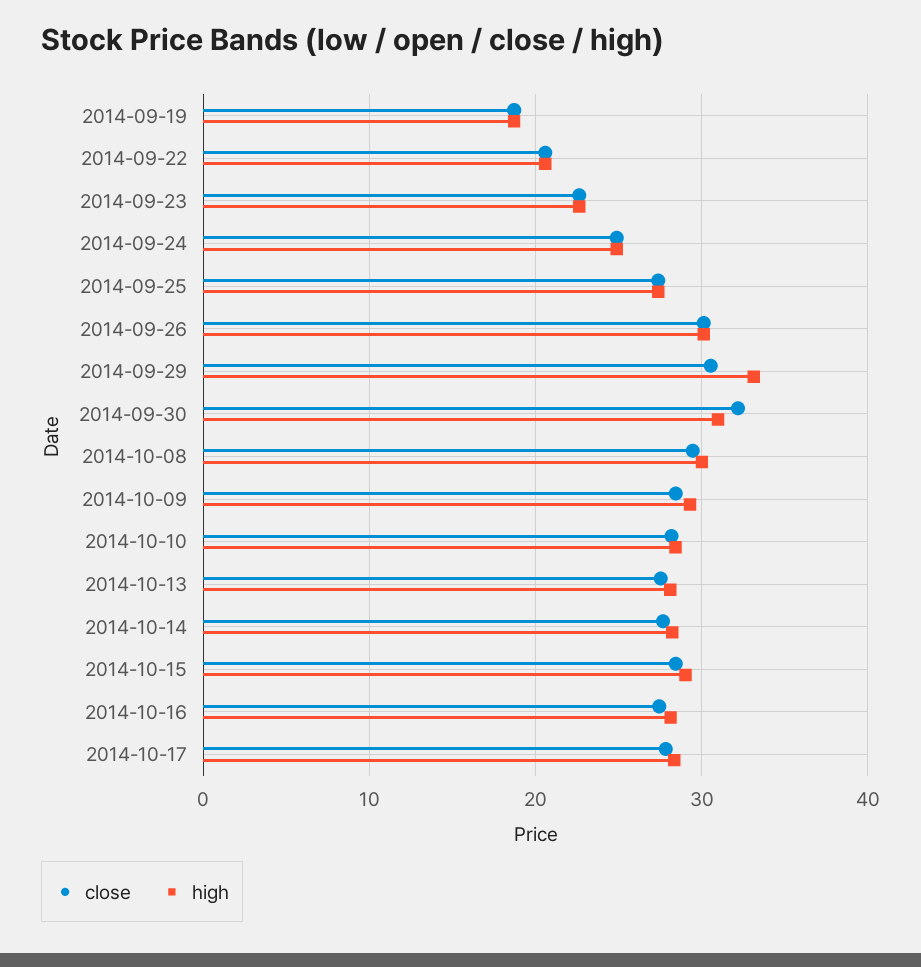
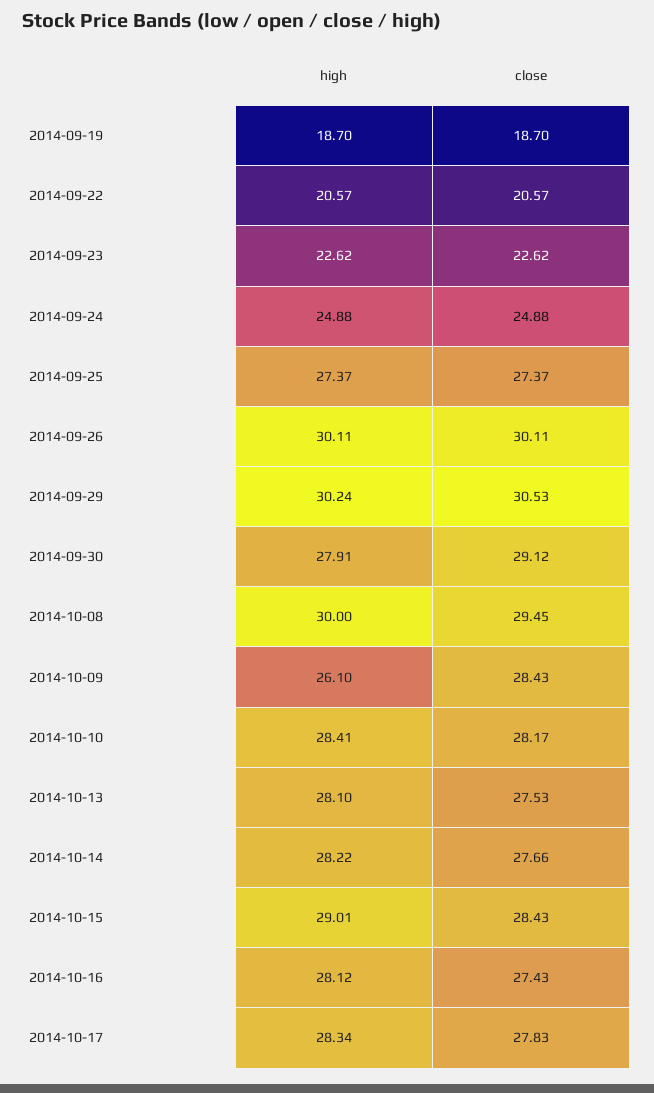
high, 2014-09-29: 33 -> 30.24
close, 2014-09-30: 32 -> 29.12
high, 2014-09-30: 31 -> 27.91
high, 2014-10-09: 29 -> 26.1

